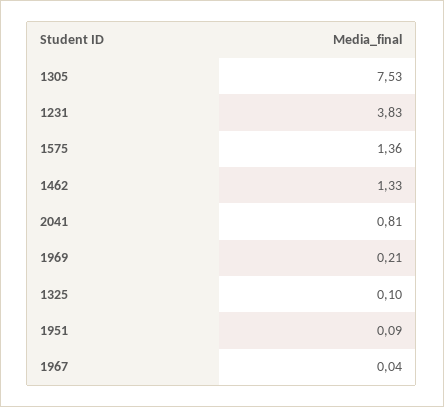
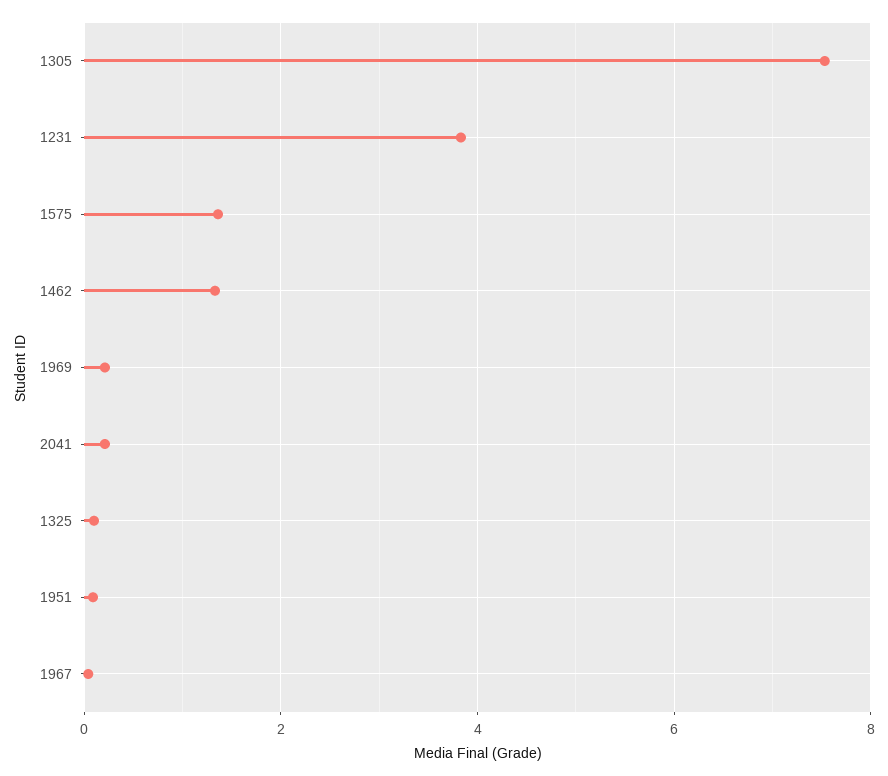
2041: 0.81 -> 0.2

